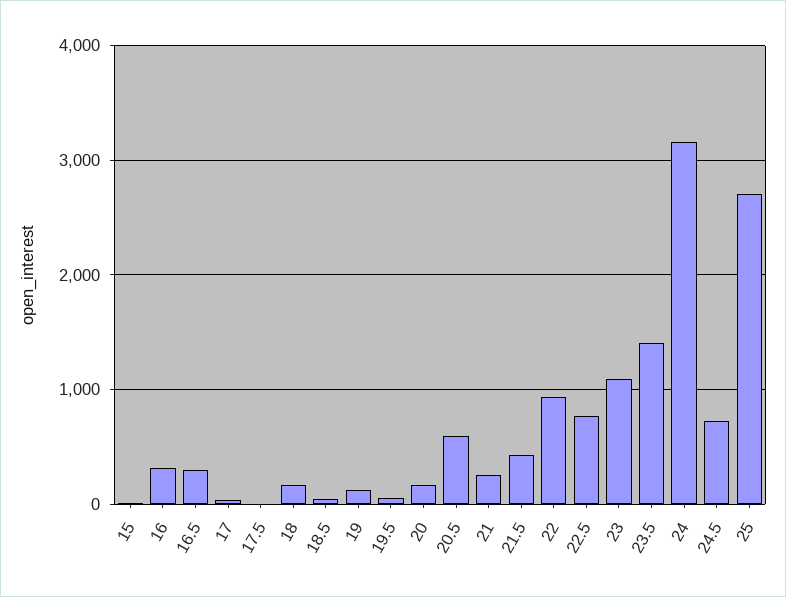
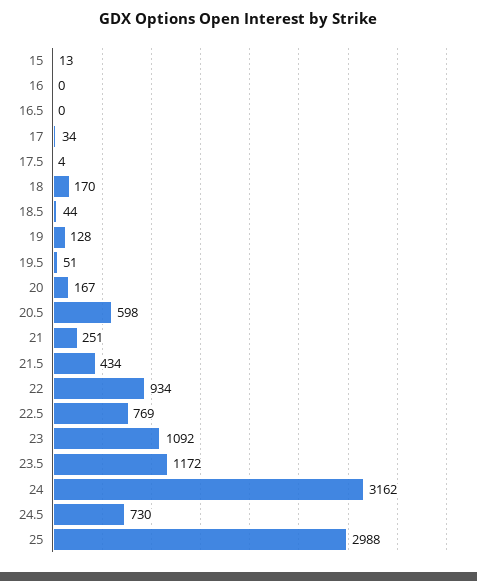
16: 300 -> 0
16.5: 300 -> 0
23.5: 1400 -> 1172
25: 2700 -> 2988

